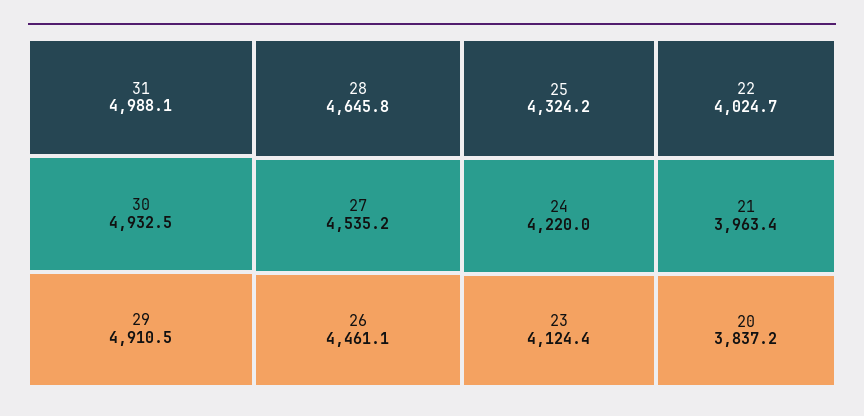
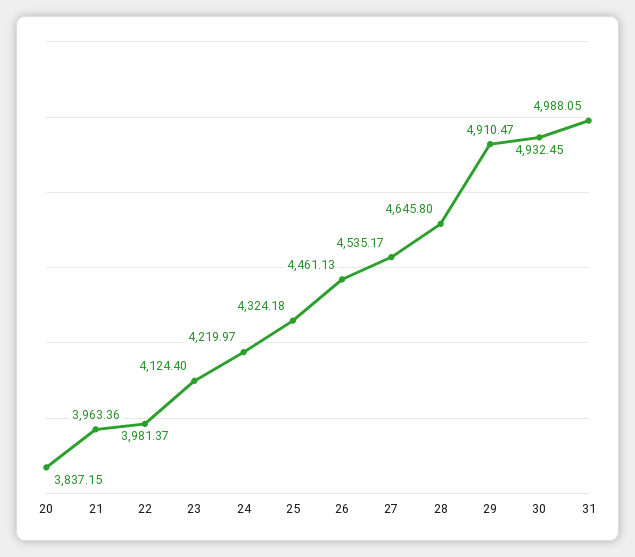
22: 4024.7 -> 3981.37

